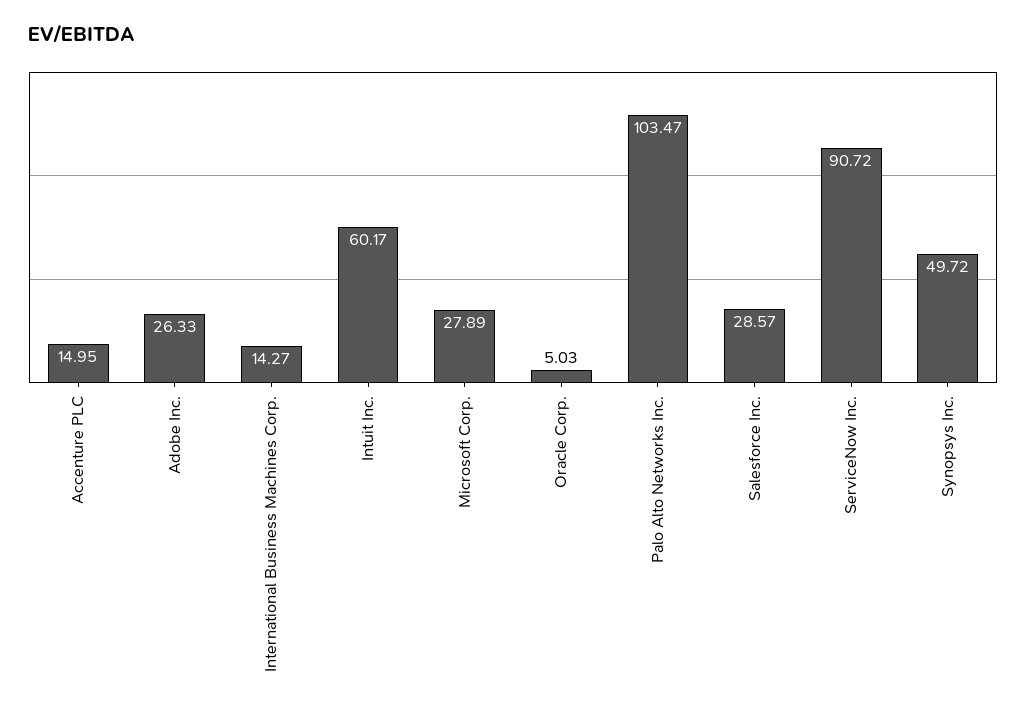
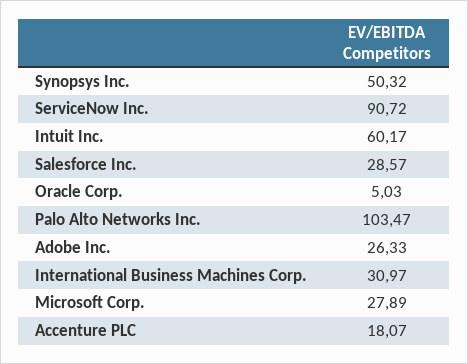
Accenture PLC: 14.95 -> 18.07
International Business Machines Corp.: 14.27 -> 30.97
Synopsys Inc.: 49.72 -> 50.32

